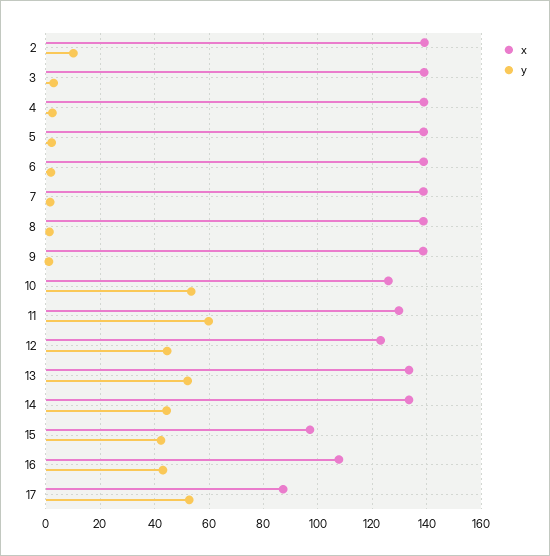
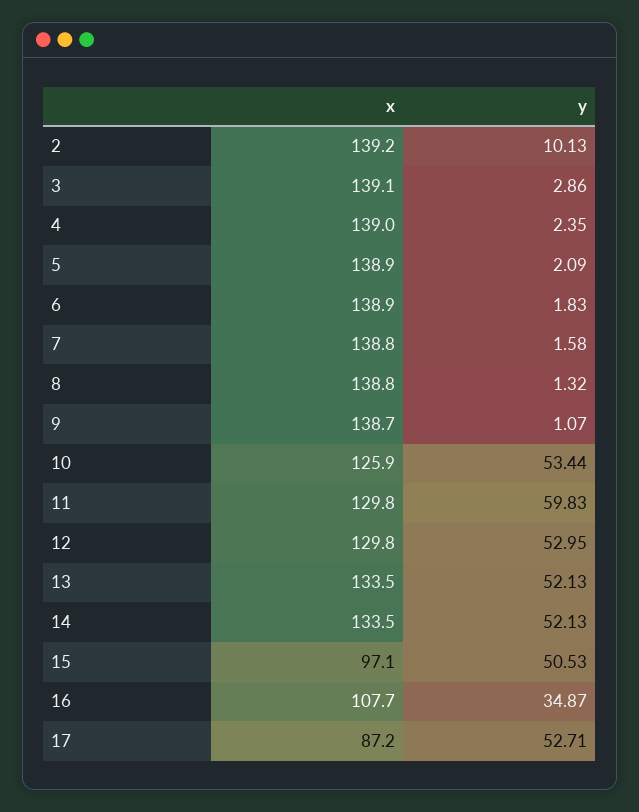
x, 12: 122.5 -> 129.8
y, 12: 45 -> 52.95
y, 14: 45 -> 52.13
y, 15: 42.5 -> 50.53
y, 16: 42.5 -> 34.87

